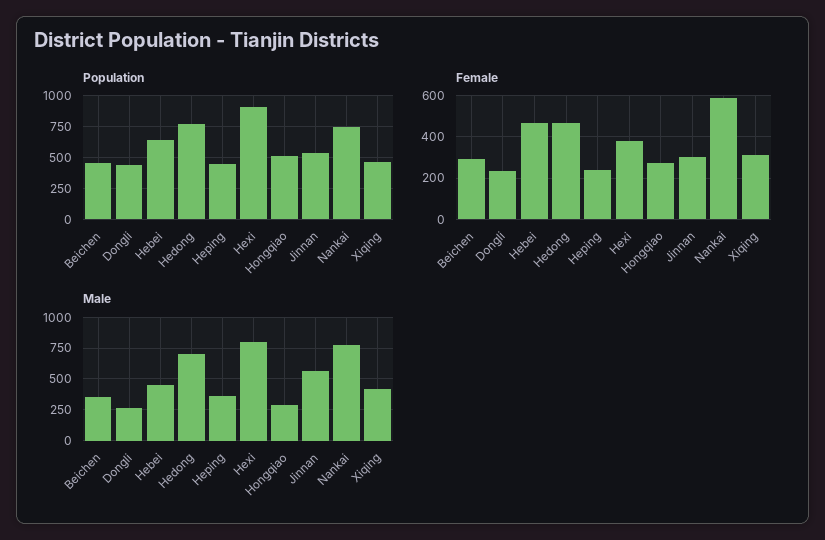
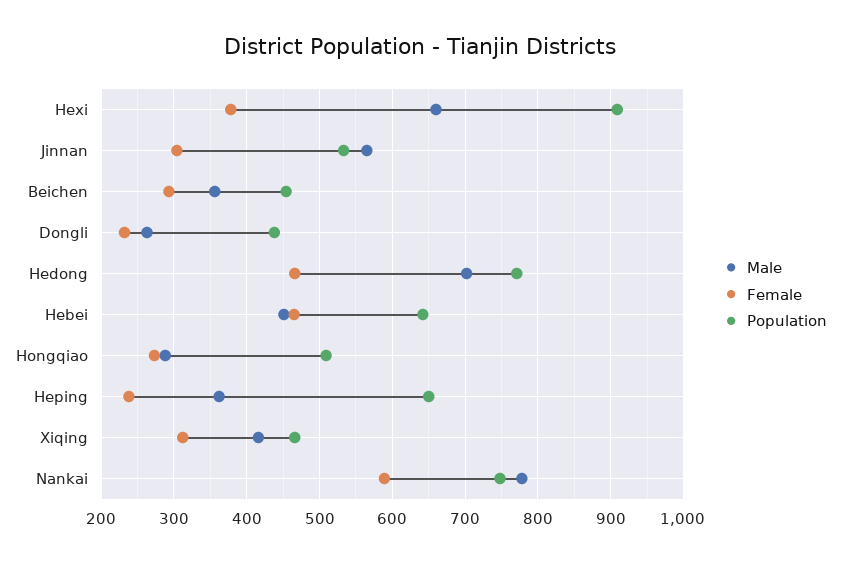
Population, Heping: 450 -> 650
Male, Hexi: 800 -> 660

